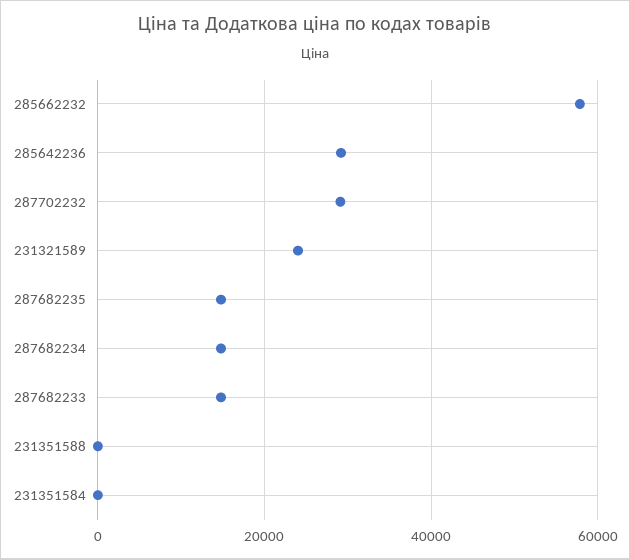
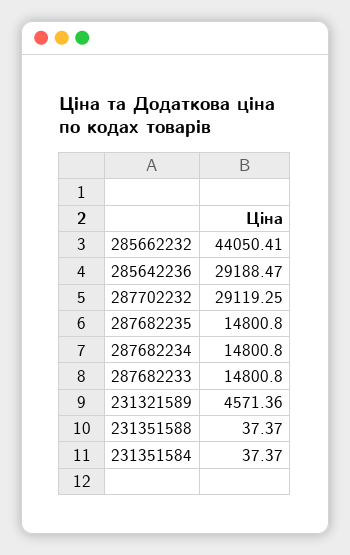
285662232: 58000 -> 44050.41
231321589: 24000 -> 4571.36

